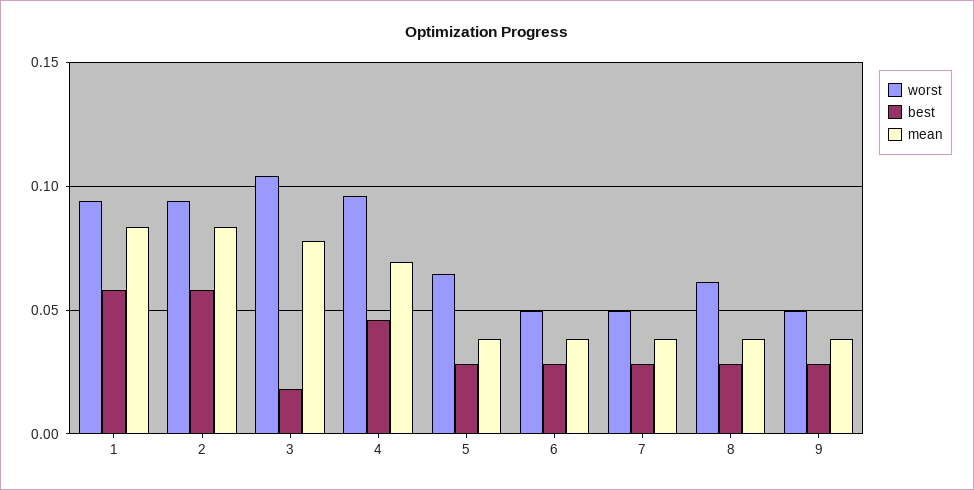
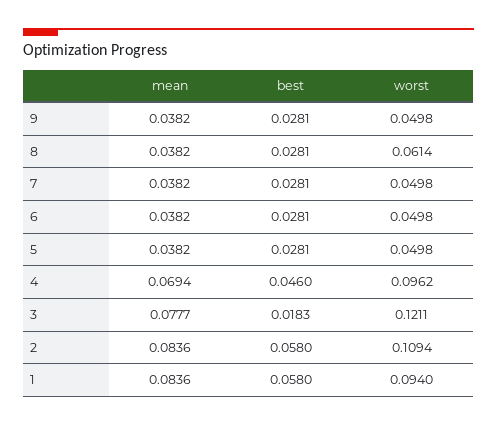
worst, 2: 0.095 -> 0.1094
worst, 3: 0.105 -> 0.1211
worst, 5: 0.065 -> 0.0498

